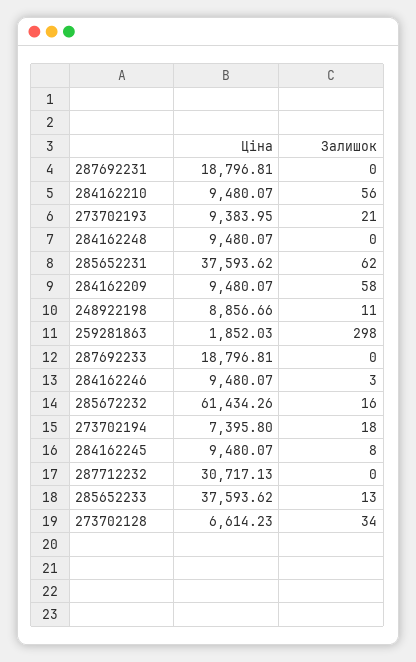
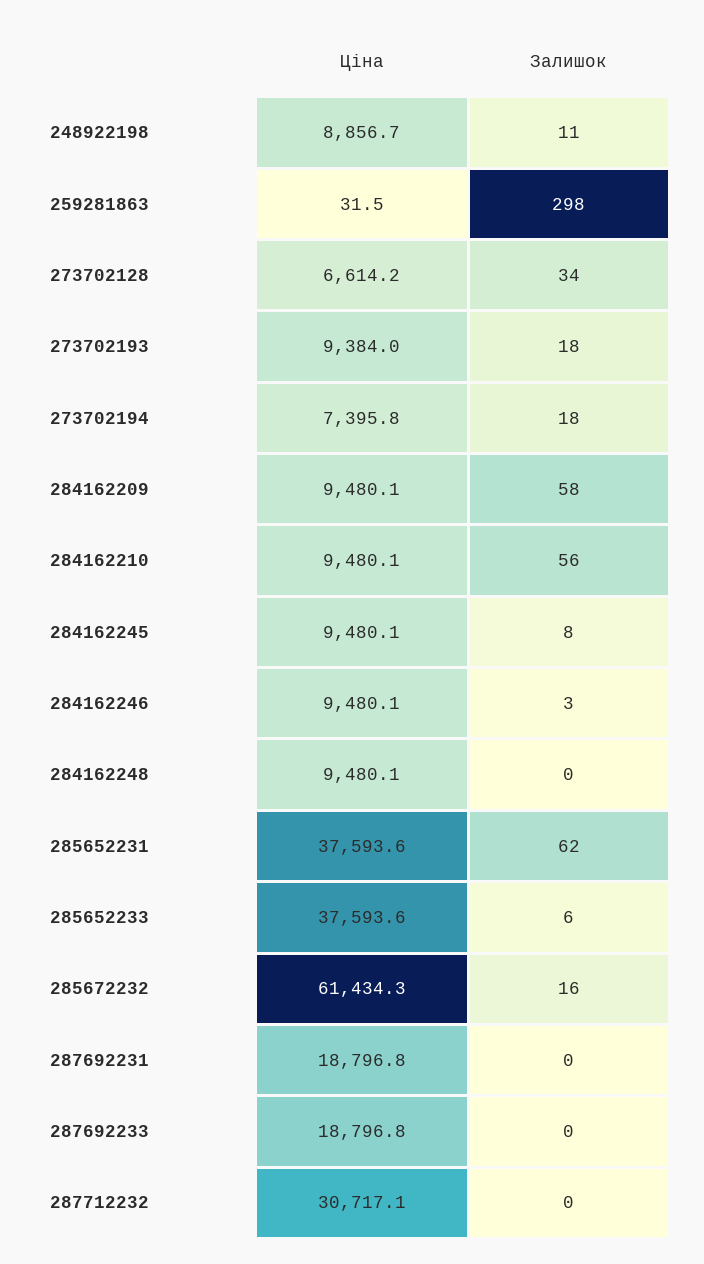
Залишок, 273702193: 21 -> 18
Ціна, 259281863: 1852.03 -> 31.5
Залишок, 285652233: 13 -> 6

